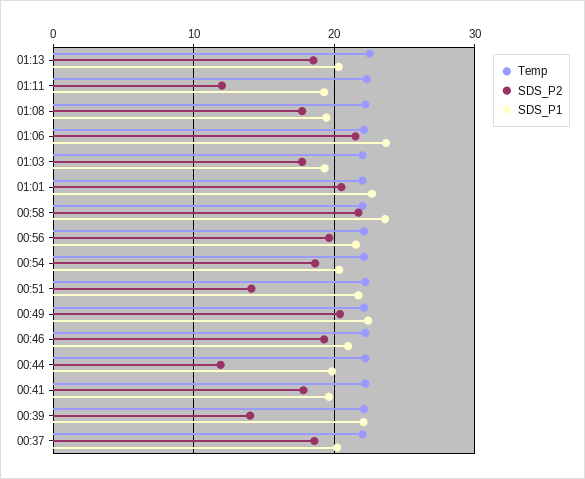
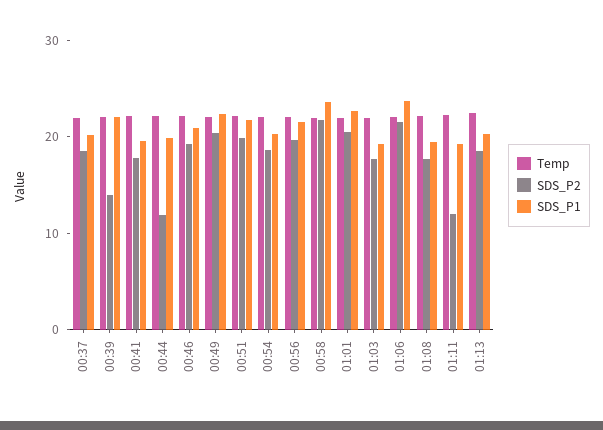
SDS_P2, 00:51: 14 -> 20

